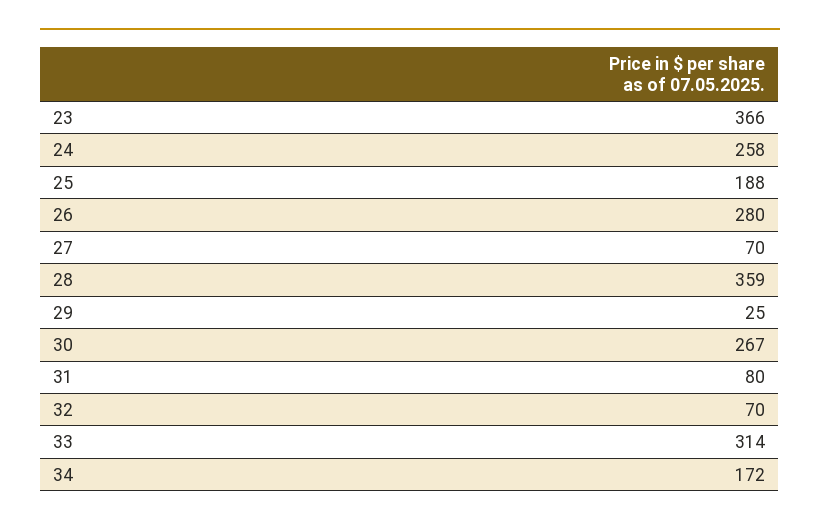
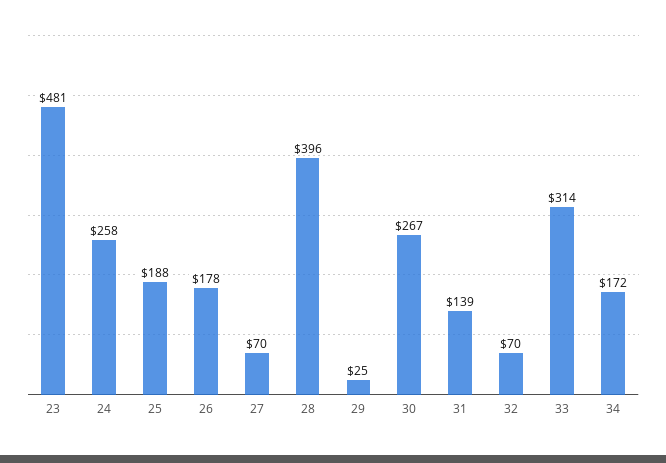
23: 366 -> 481
26: 280 -> 178
28: 359 -> 396
31: 80 -> 139

